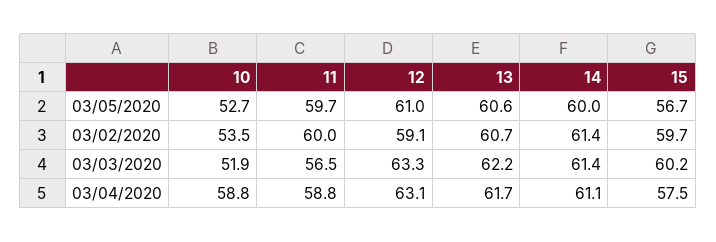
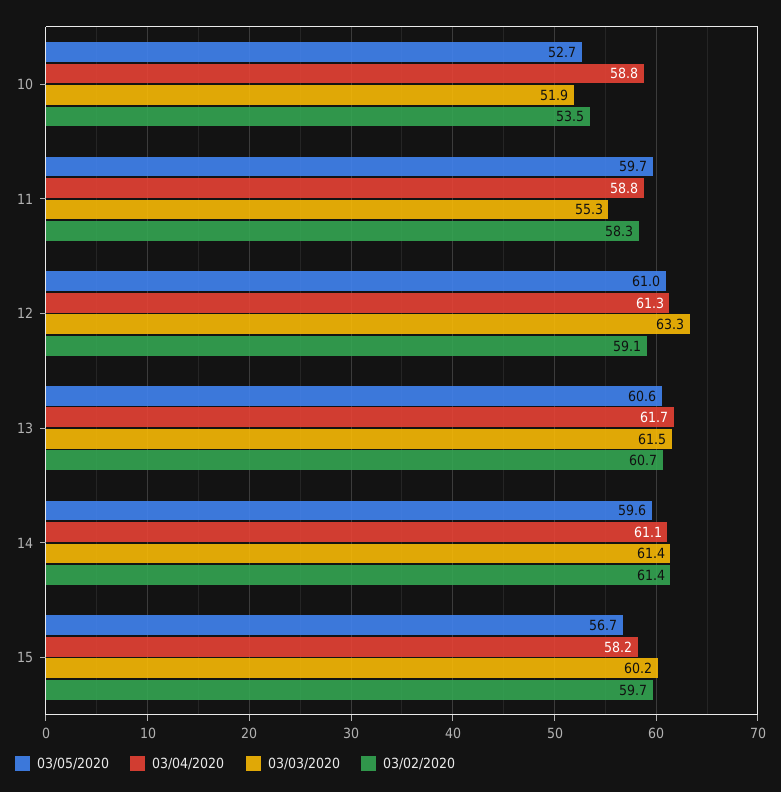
03/05/2020, 14: 60 -> 59.6
03/02/2020, 11: 60 -> 58.3
03/03/2020, 11: 56.5 -> 55.3
03/03/2020, 13: 62.2 -> 61.5
03/04/2020, 12: 63.1 -> 61.3
03/04/2020, 15: 57.5 -> 58.2

